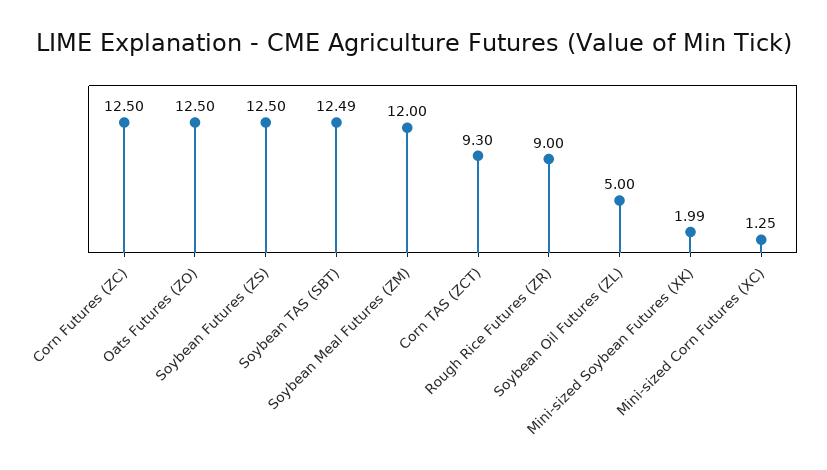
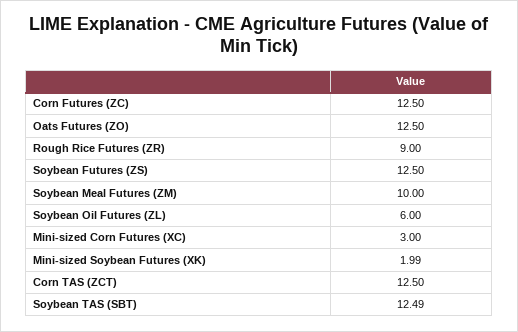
Soybean Meal Futures (ZM): 12 -> 10
Corn TAS (ZCT): 9.3 -> 12.5
Soybean Oil Futures (ZL): 5 -> 6
Mini-sized Corn Futures (XC): 1.25 -> 3

